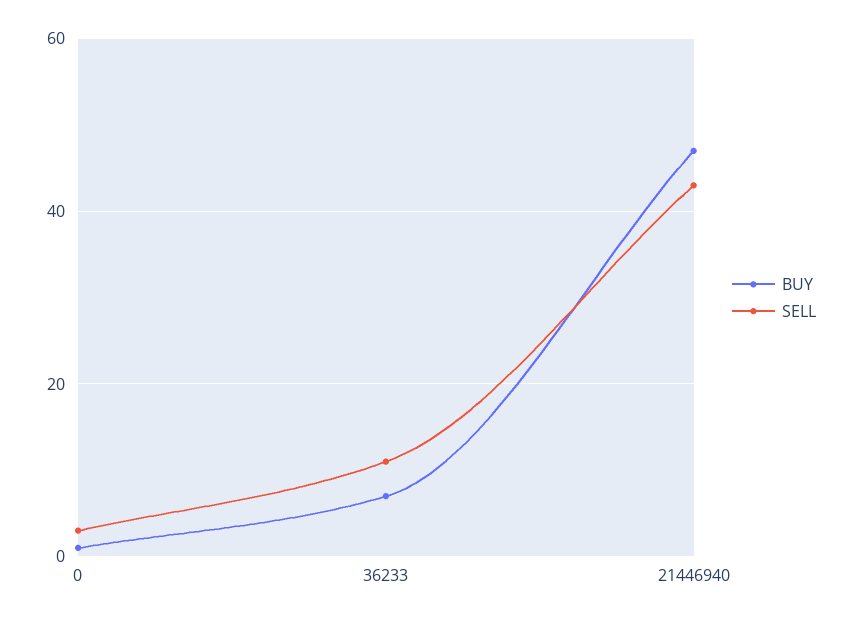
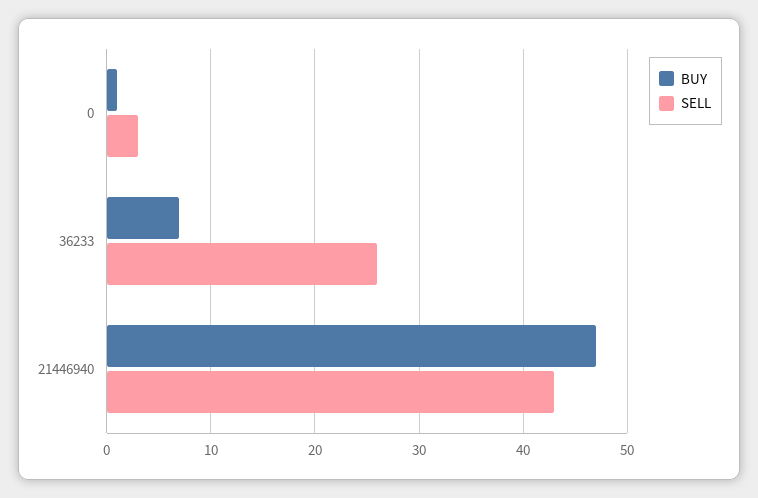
SELL, 36233: 10 -> 26

